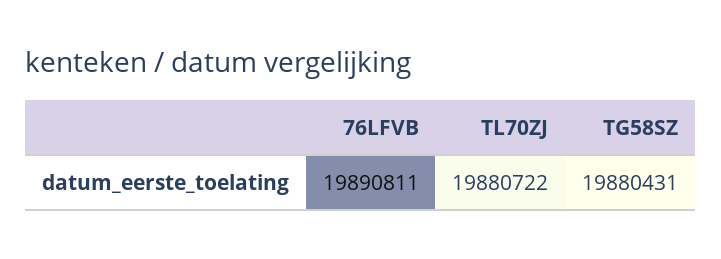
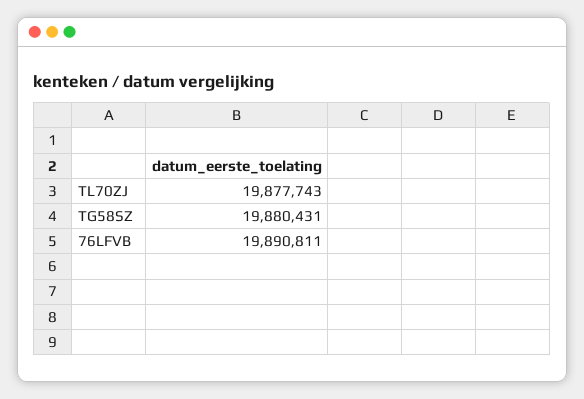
TL70ZJ: 19880722 -> 19877743

